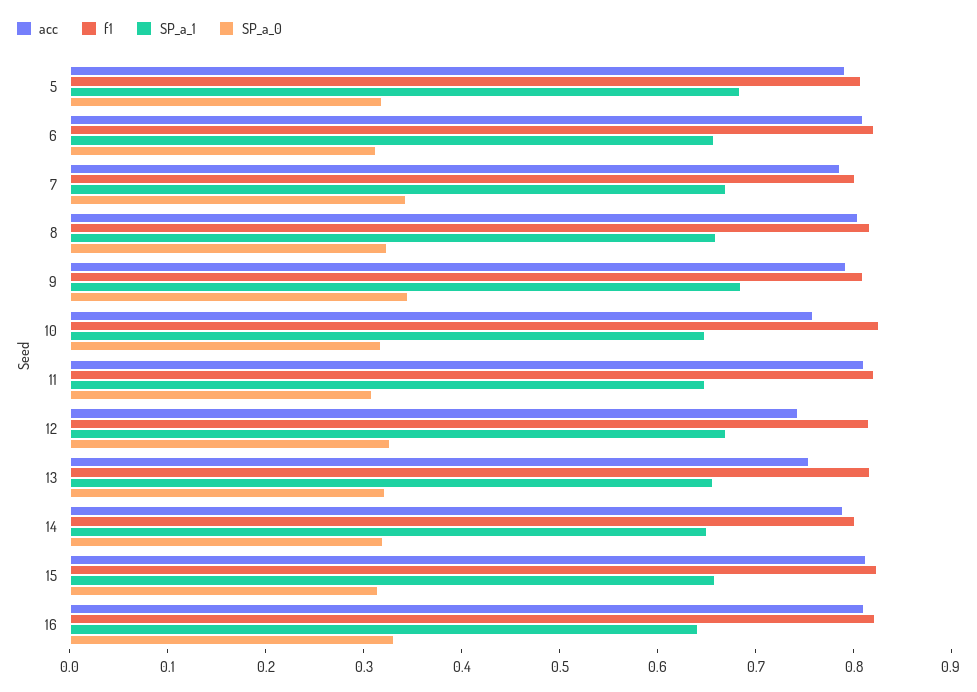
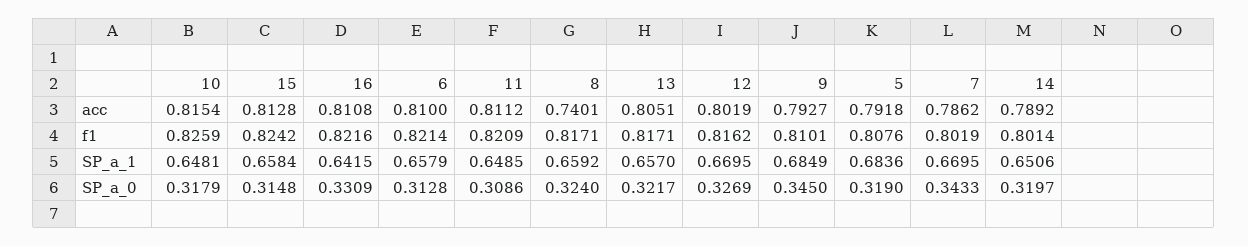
acc, 8: 0.8 -> 0.7401
acc, 10: 0.76 -> 0.8154
acc, 12: 0.74 -> 0.8019
acc, 13: 0.76 -> 0.8051

